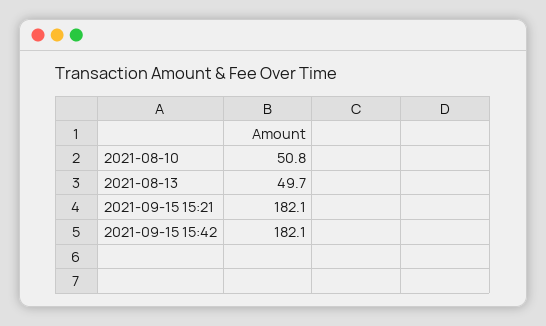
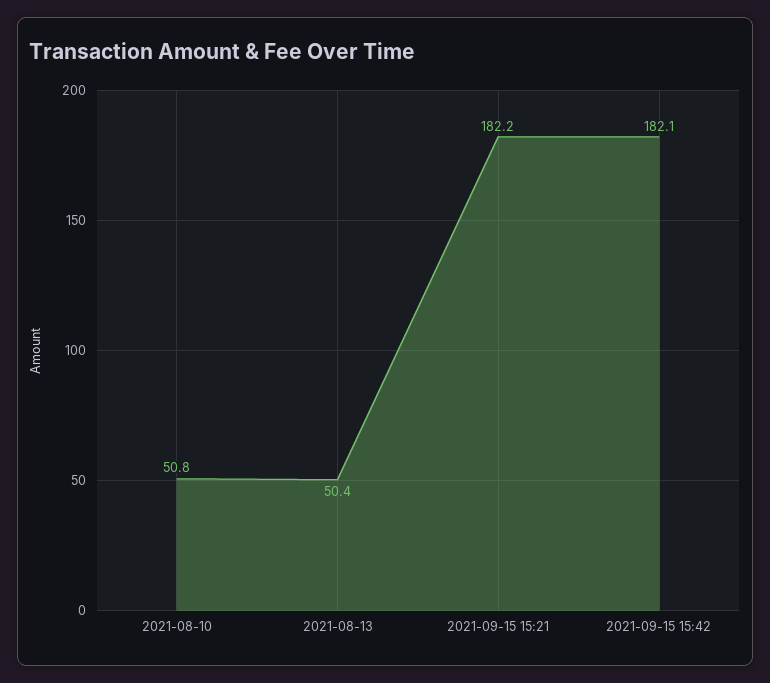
2021-08-13: 49.7 -> 50.4
2021-09-15 15:21: 182.1 -> 182.2

